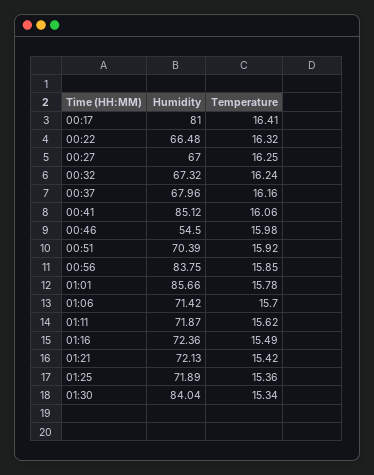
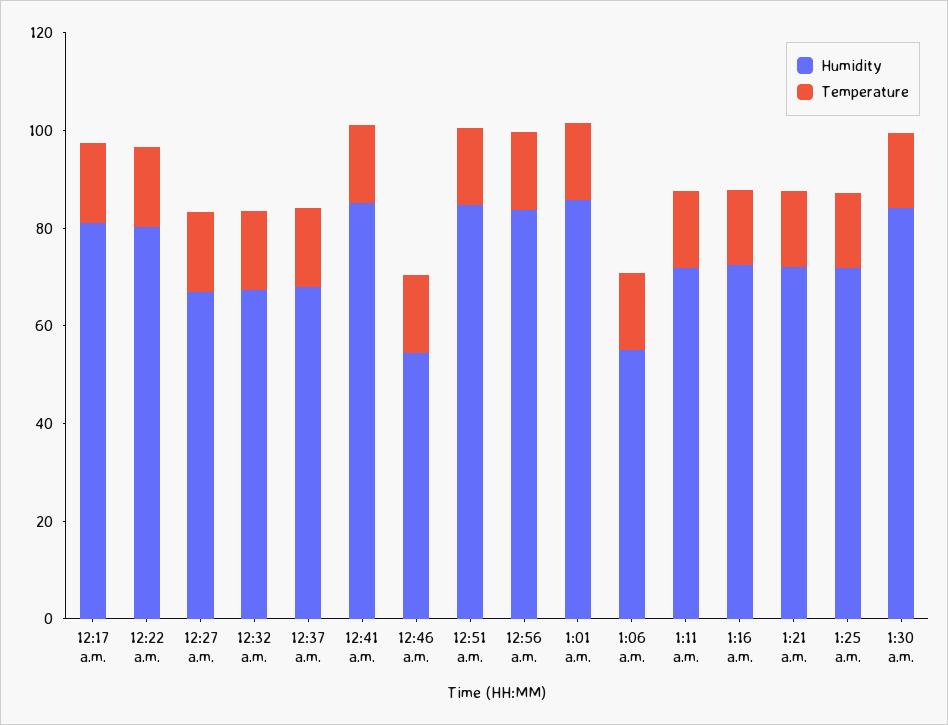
Humidity, 00:22: 66.48 -> 80
Humidity, 00:51: 70.39 -> 85
Humidity, 01:06: 71.42 -> 55

